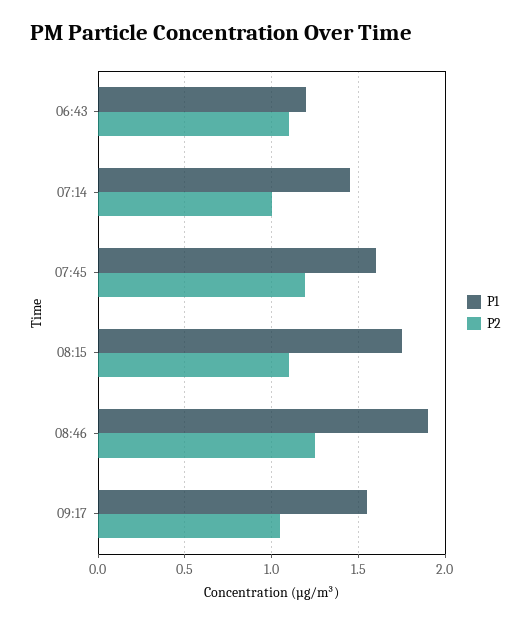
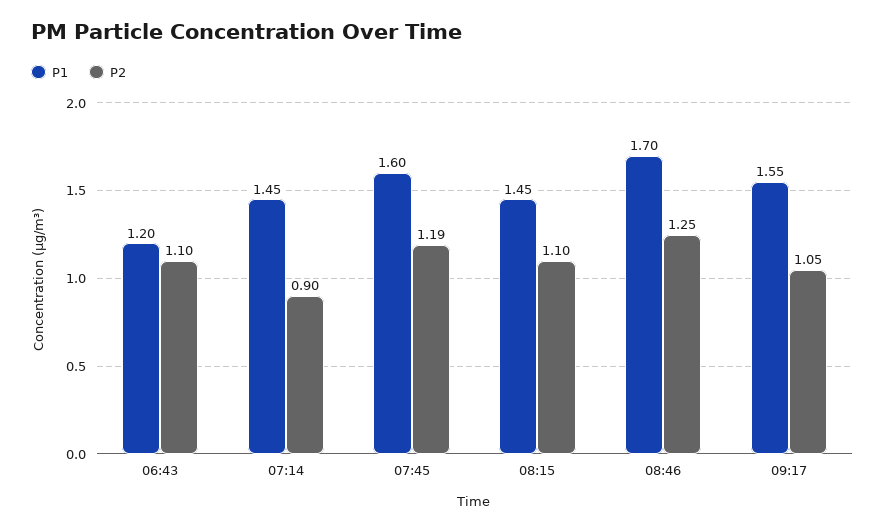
P2, 07:14: 1 -> 0.9
P1, 08:15: 1.75 -> 1.45
P1, 08:46: 1.9 -> 1.7

